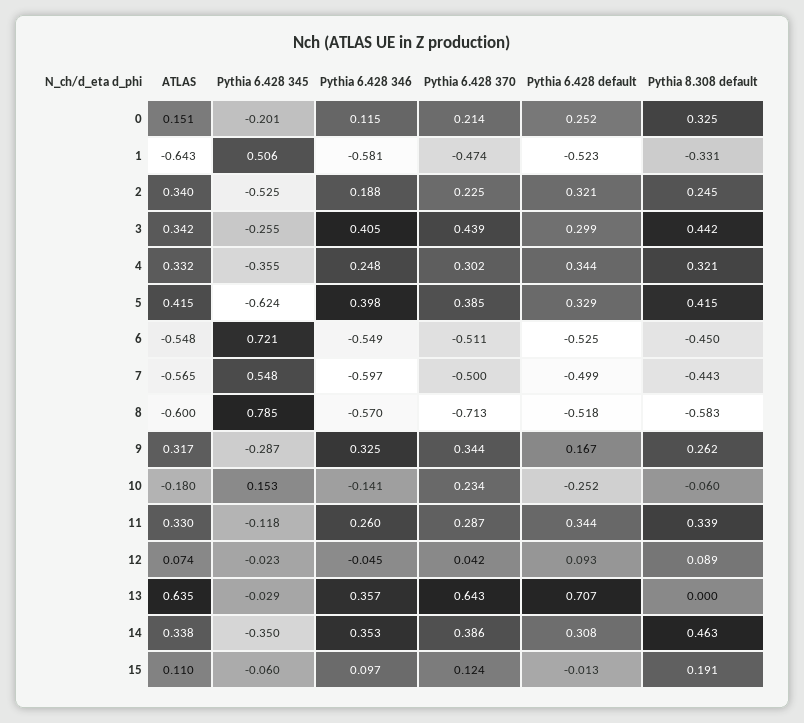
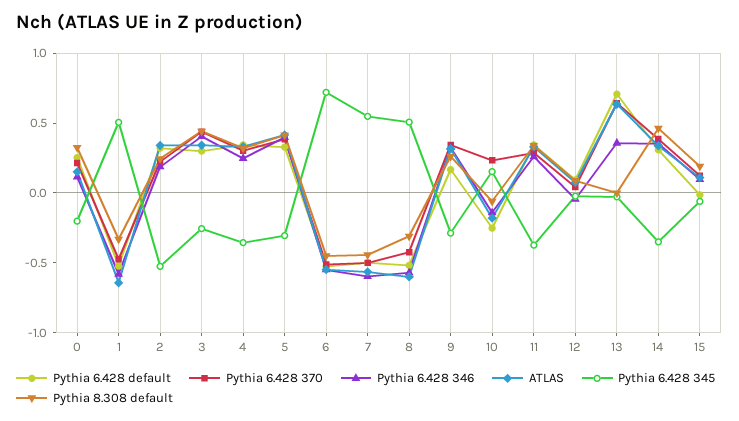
Pythia 6.428 345, 5: -0.624 -> -0.3
Pythia 6.428 345, 8: 0.785 -> 0.5
Pythia 6.428 370, 8: -0.713 -> -0.4
Pythia 8.308 default, 8: -0.583 -> -0.3
Pythia 6.428 345, 11: -0.118 -> -0.4

